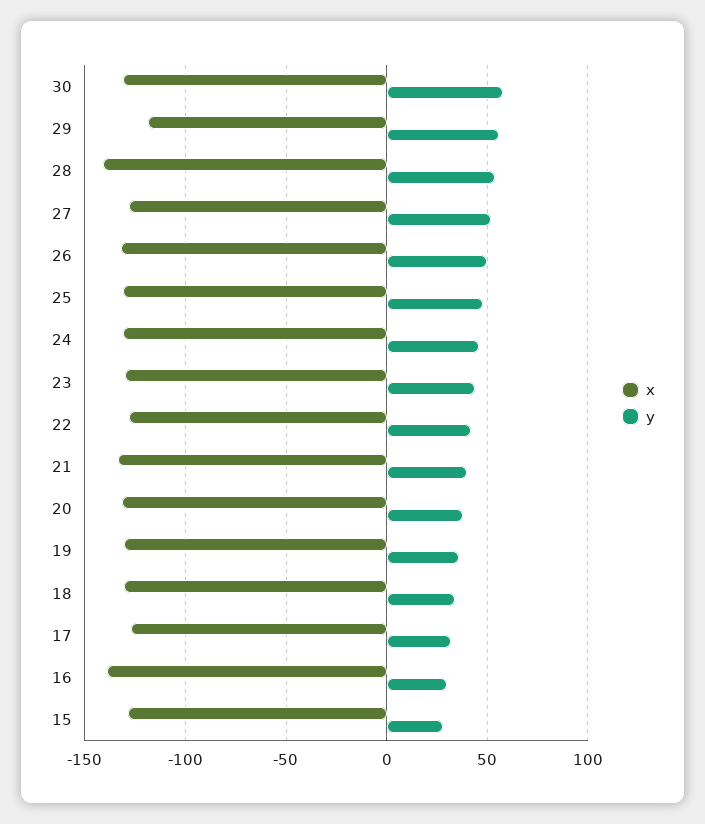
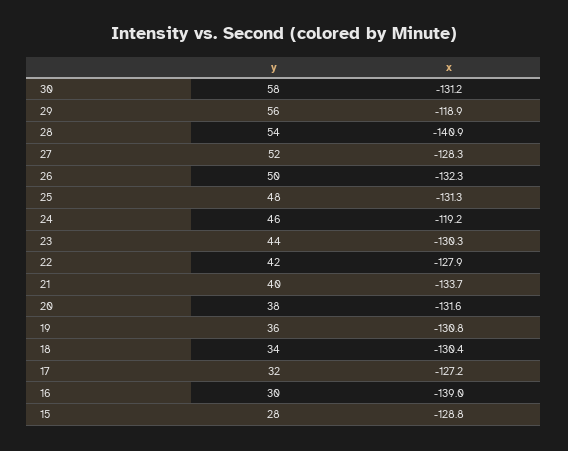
x, 24: -130 -> -119.2

